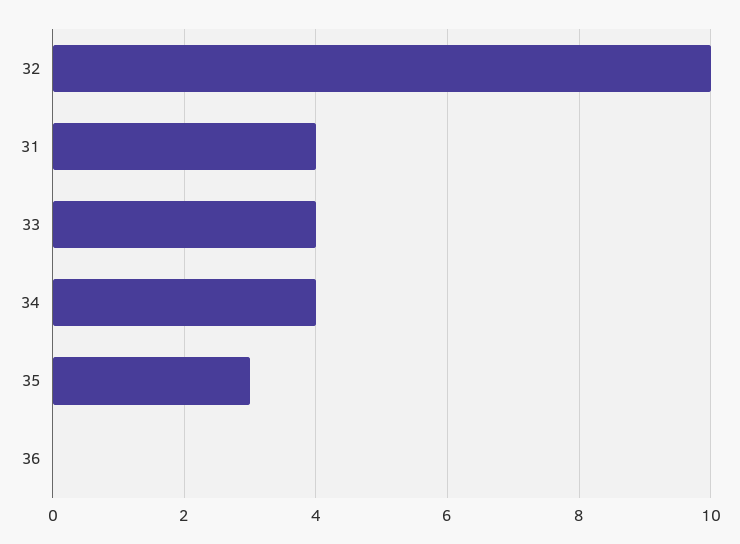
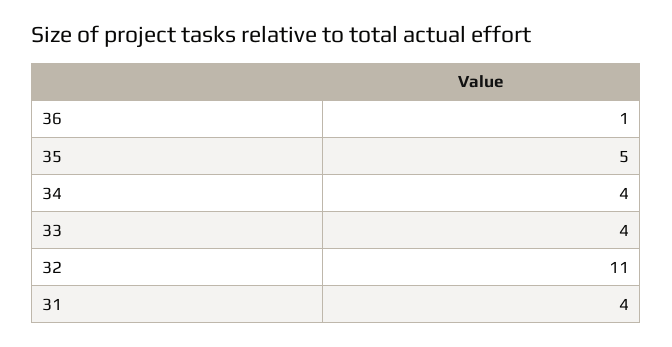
32: 10 -> 11
35: 3 -> 5
36: 0 -> 1

